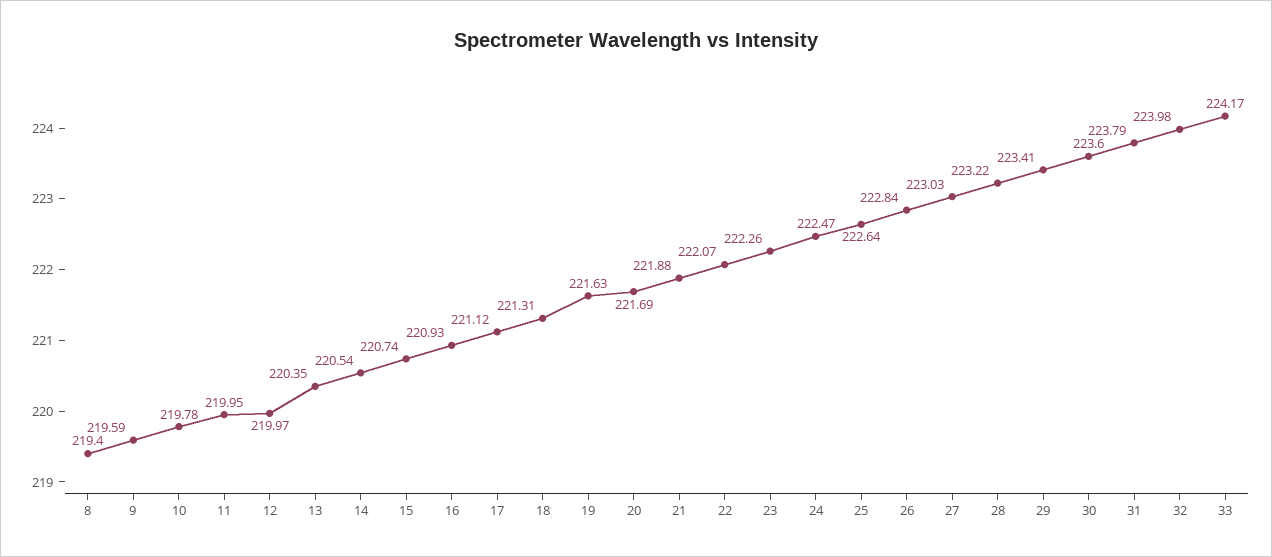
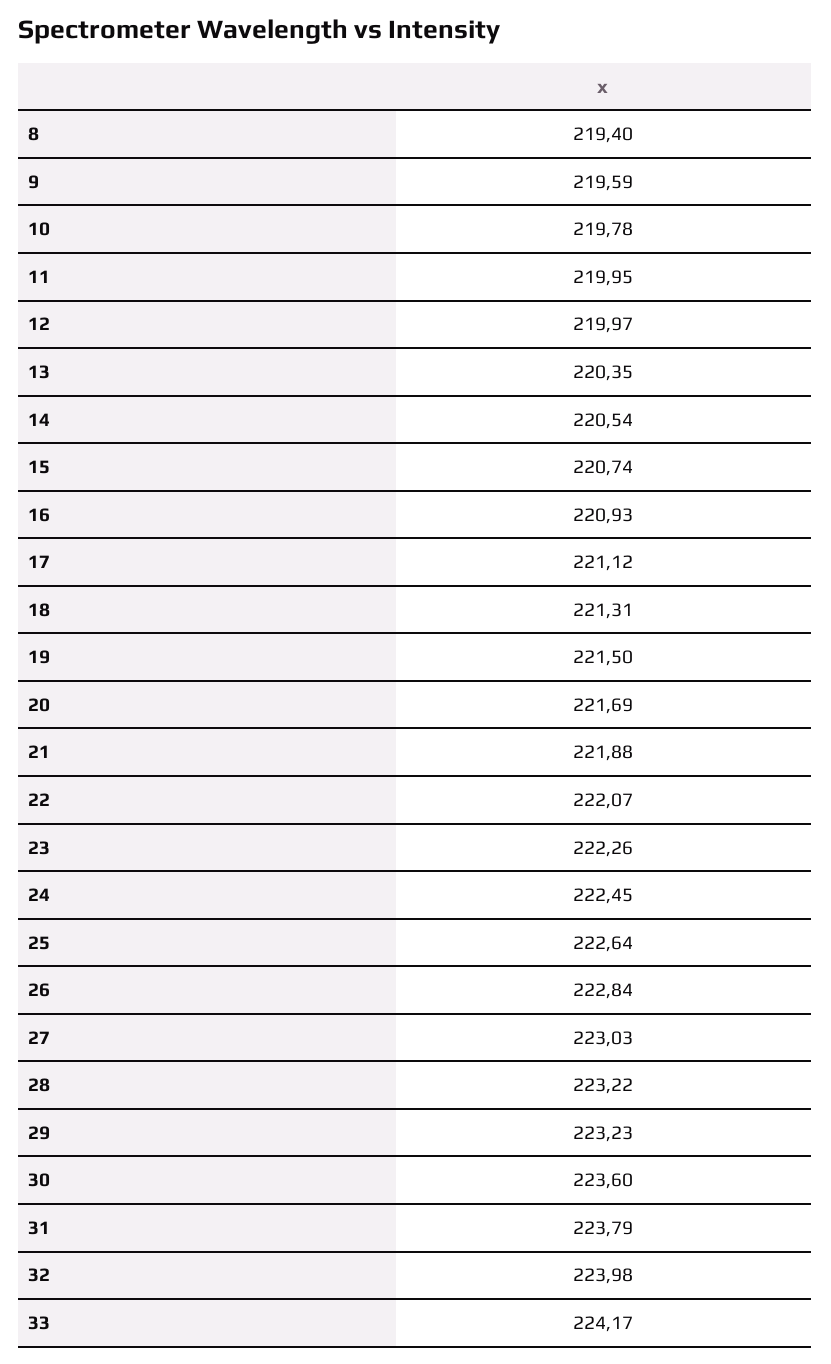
19: 221.63 -> 221.5
24: 222.47 -> 222.45
29: 223.41 -> 223.23

